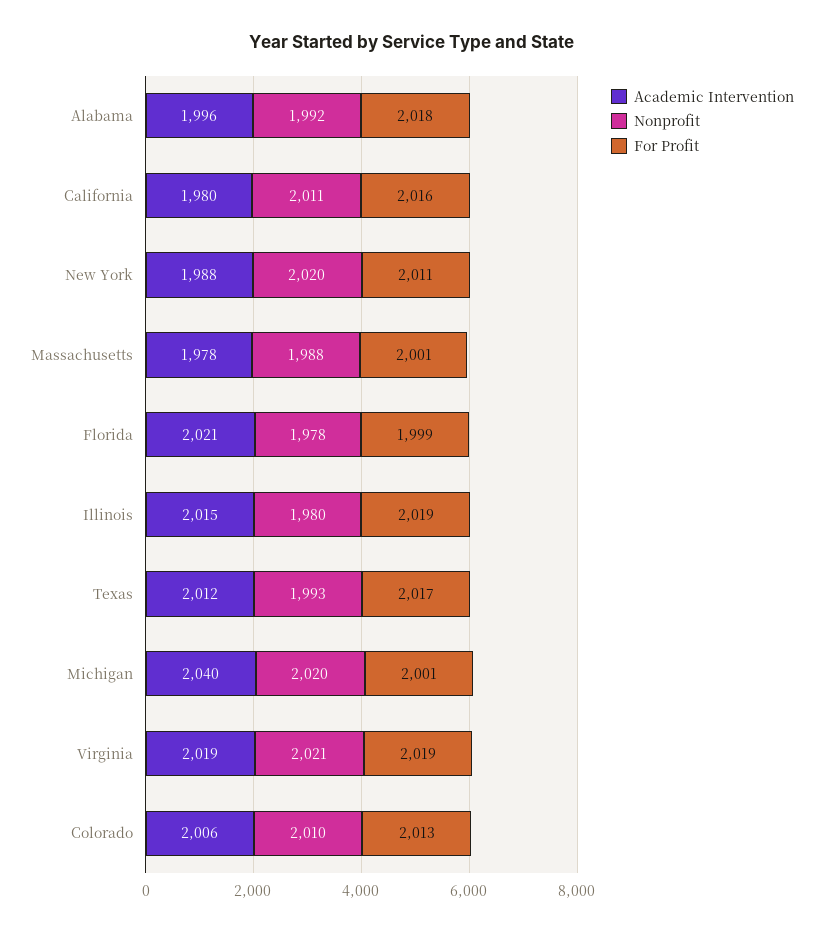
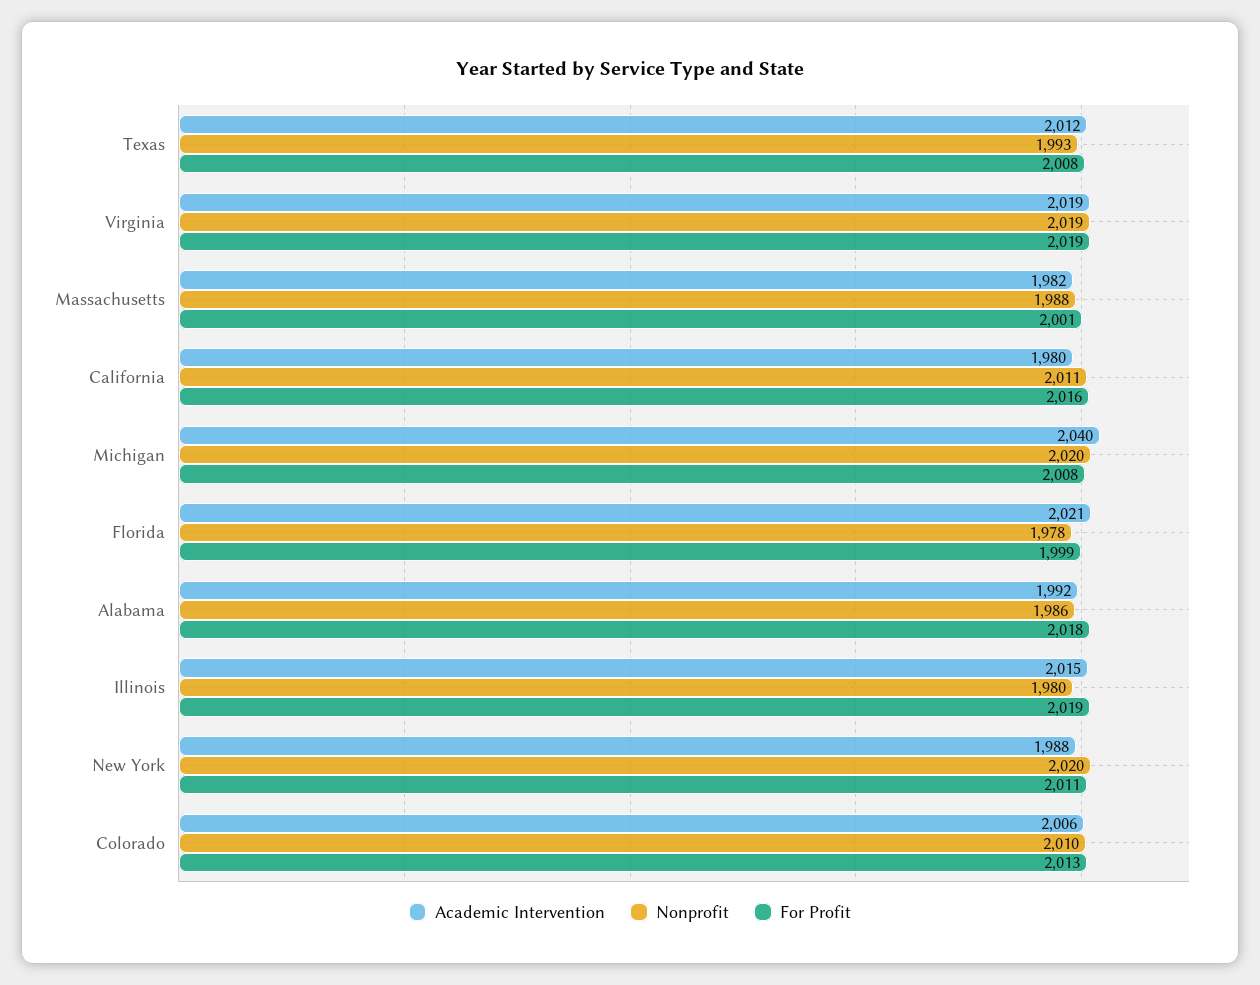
Academic Intervention, Alabama: 1996 -> 1992
Nonprofit, Alabama: 1992 -> 1986
Academic Intervention, Massachusetts: 1978 -> 1982
For Profit, Texas: 2017 -> 2008
For Profit, Michigan: 2001 -> 2008
Nonprofit, Virginia: 2021 -> 2019

